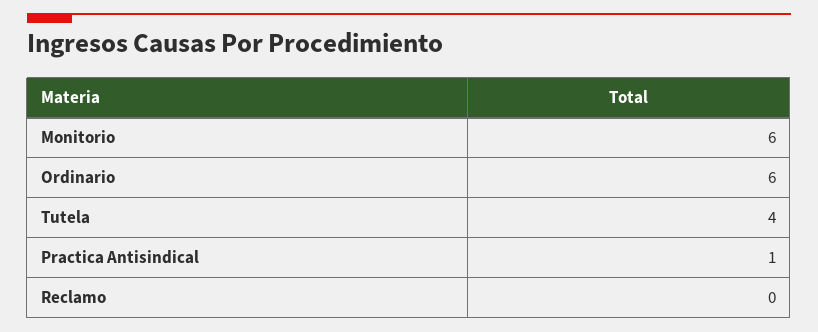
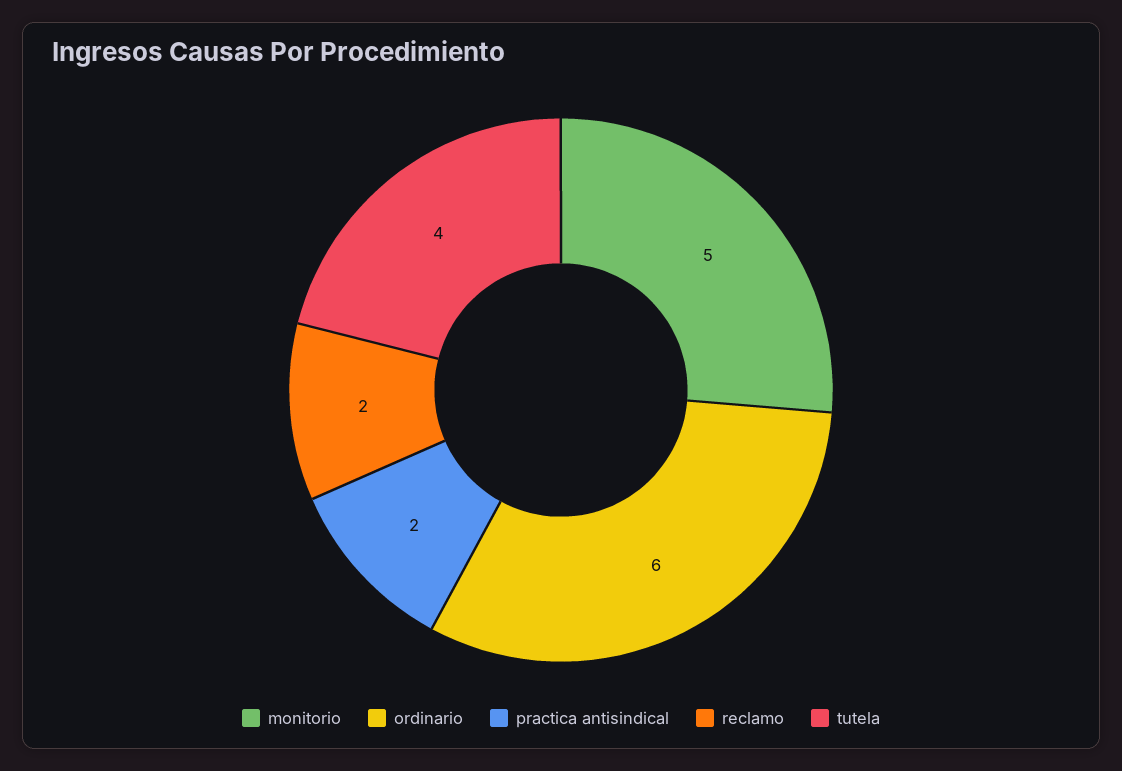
Monitorio: 6 -> 5
Practica Antisindical: 1 -> 2
Reclamo: 0 -> 2

